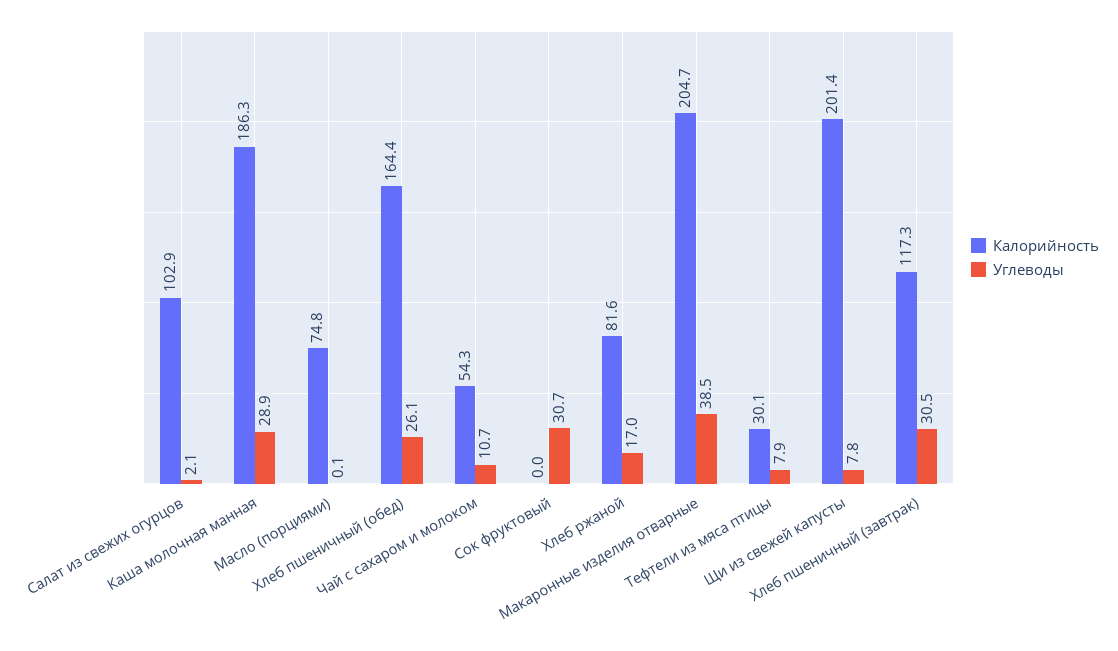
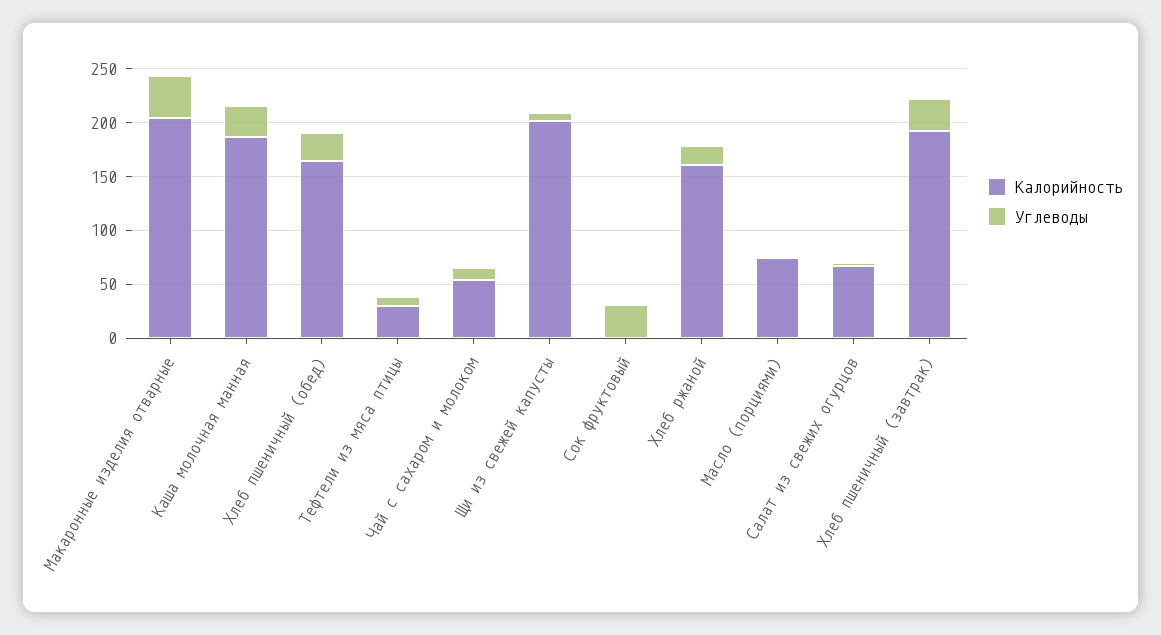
Калорийность, Салат из свежих огурцов: 102.9 -> 70
Калорийность, Хлеб ржаной: 81.6 -> 160
Калорийность, Хлеб пшеничный (завтрак): 117.3 -> 190

